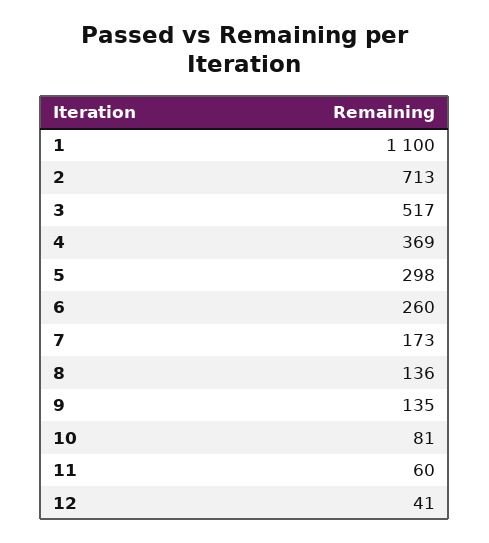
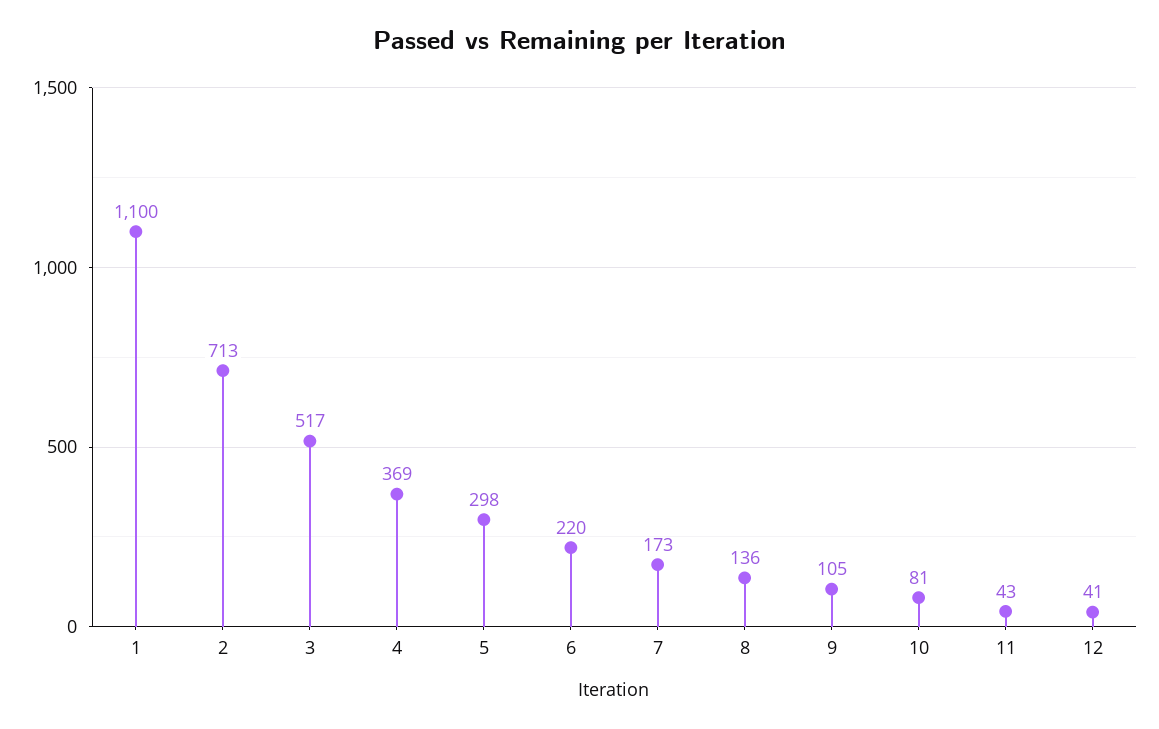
6: 260 -> 220
9: 135 -> 105
11: 60 -> 43

